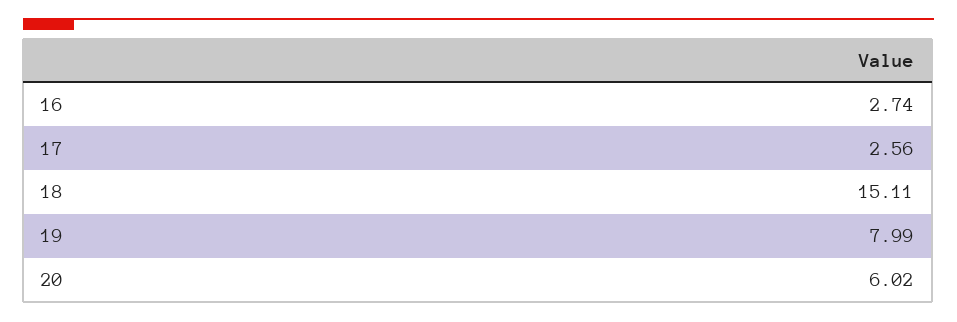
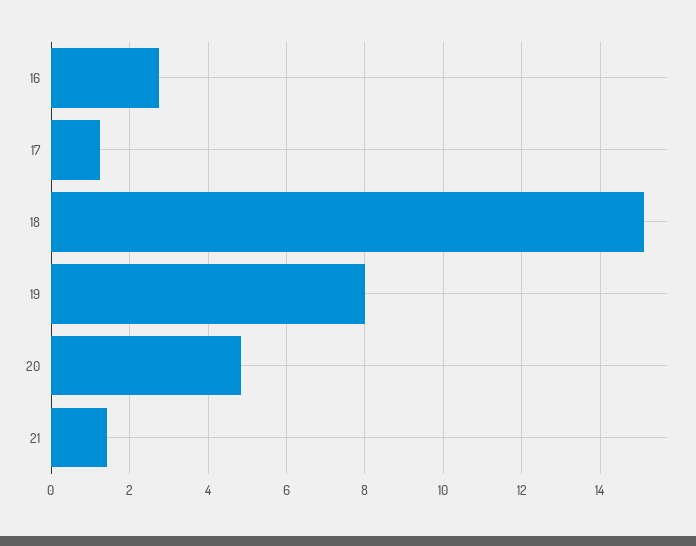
17: 2.56 -> 1.2
20: 6.02 -> 4.8
21: none -> 1.4

